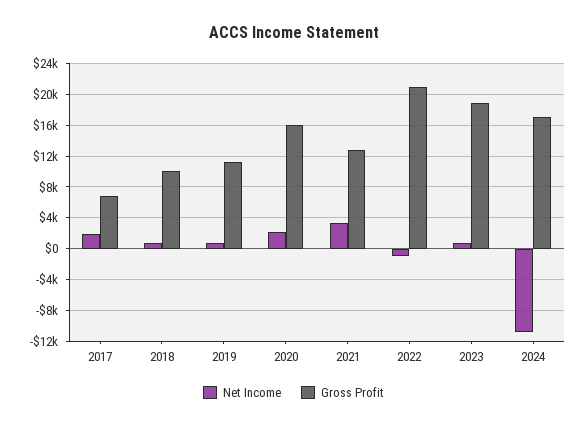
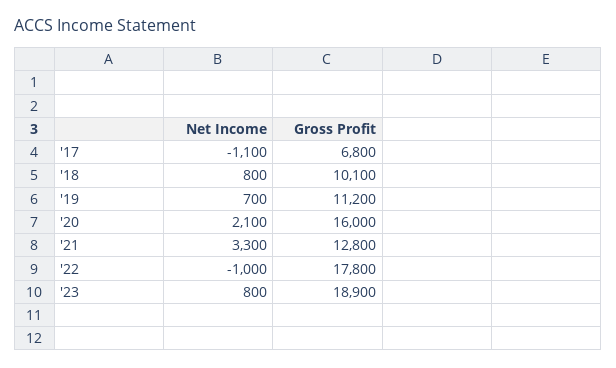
Net Income, 2017: 2000 -> -1100
Gross Profit, 2022: 21000 -> 17800
Net Income, 2024: -11000 -> none
Gross Profit, 2024: 17000 -> none

